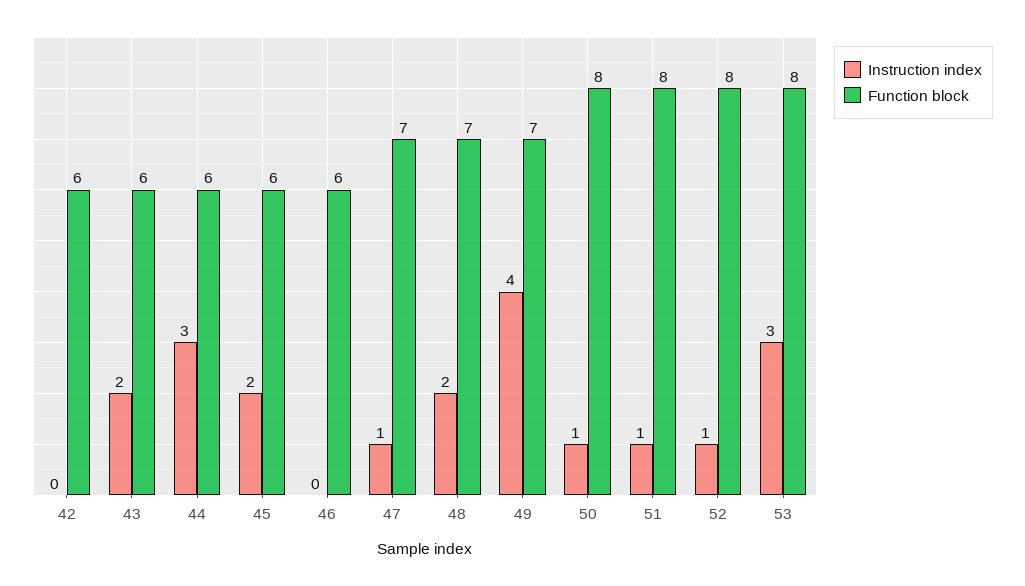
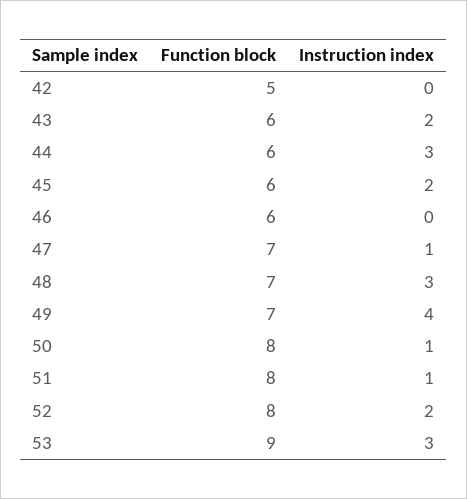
Function block, 42: 6 -> 5
Instruction index, 48: 2 -> 3
Instruction index, 52: 1 -> 2
Function block, 53: 8 -> 9

